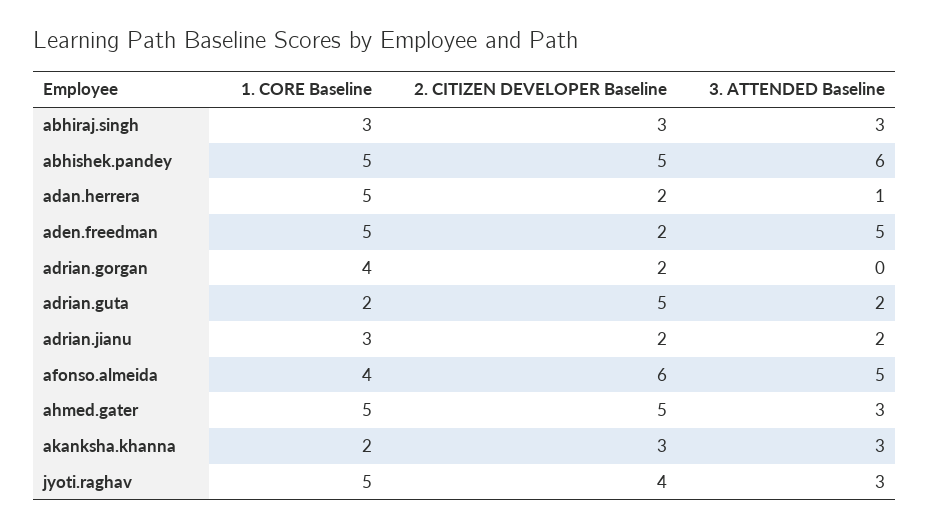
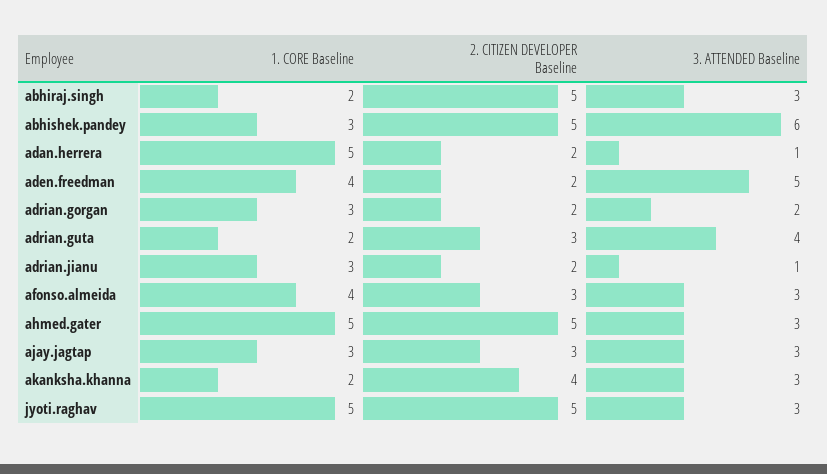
1. CORE Baseline, abhiraj.singh: 3 -> 2
2. CITIZEN DEVELOPER Baseline, abhiraj.singh: 3 -> 5
1. CORE Baseline, abhishek.pandey: 5 -> 3
1. CORE Baseline, aden.freedman: 5 -> 4
1. CORE Baseline, adrian.gorgan: 4 -> 3
3. ATTENDED Baseline, adrian.gorgan: 0 -> 2
2. CITIZEN DEVELOPER Baseline, adrian.guta: 5 -> 3
3. ATTENDED Baseline, adrian.guta: 2 -> 4
3. ATTENDED Baseline, adrian.jianu: 2 -> 1
2. CITIZEN DEVELOPER Baseline, afonso.almeida: 6 -> 3
3. ATTENDED Baseline, afonso.almeida: 5 -> 3
2. CITIZEN DEVELOPER Baseline, akanksha.khanna: 3 -> 4
2. CITIZEN DEVELOPER Baseline, jyoti.raghav: 4 -> 5
1. CORE Baseline, ajay.jagtap: none -> 3
2. CITIZEN DEVELOPER Baseline, ajay.jagtap: none -> 3
3. ATTENDED Baseline, ajay.jagtap: none -> 3

